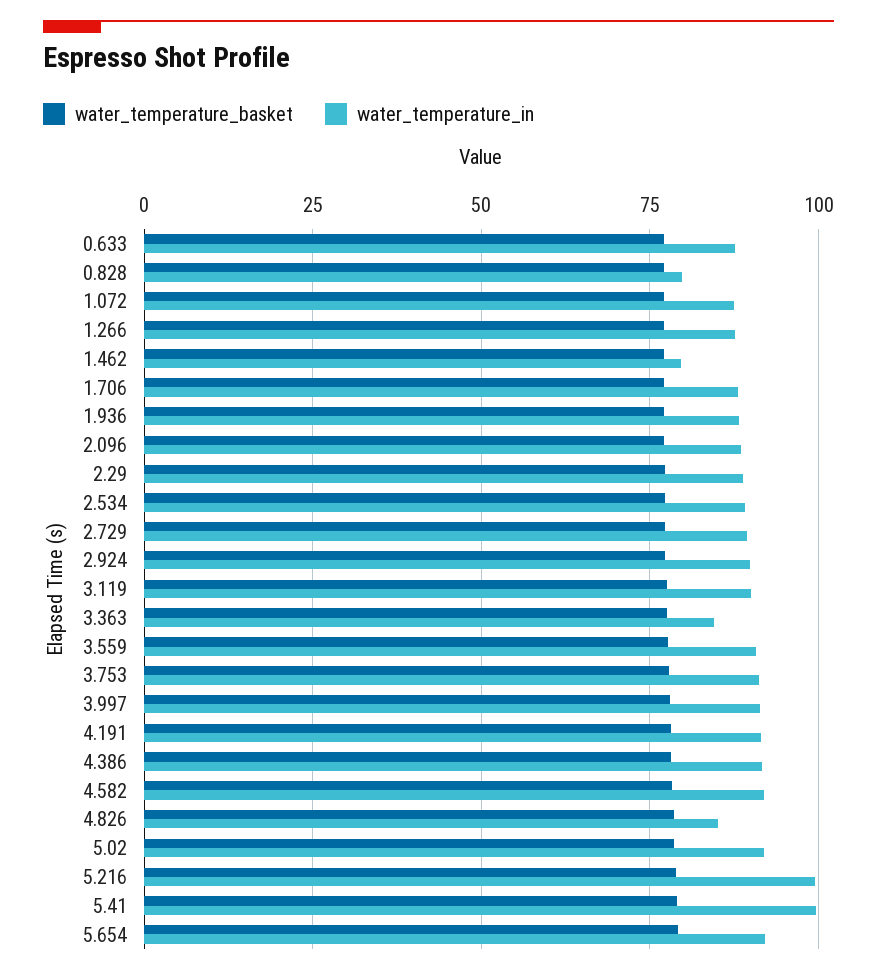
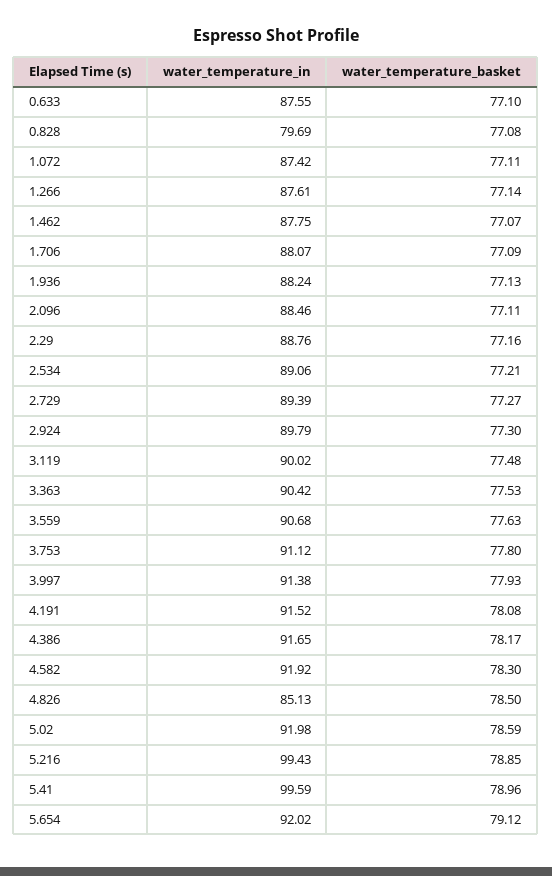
water_temperature_in, 1.462: 80 -> 87.75
water_temperature_in, 3.363: 85 -> 90.42

